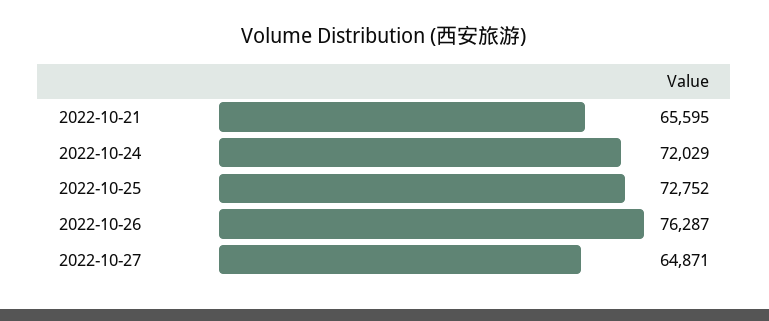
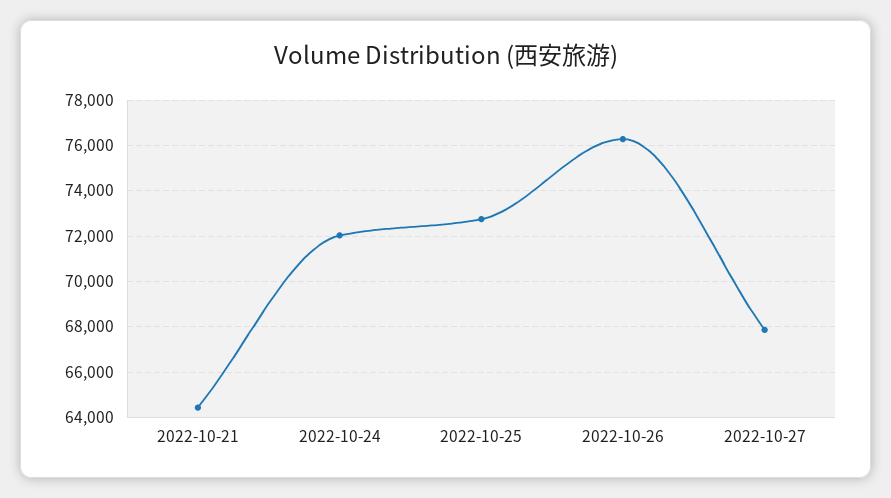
2022-10-21: 65595 -> 64500
2022-10-27: 64871 -> 68000

